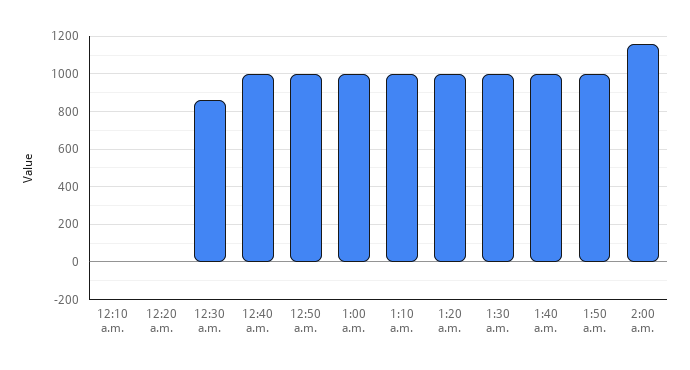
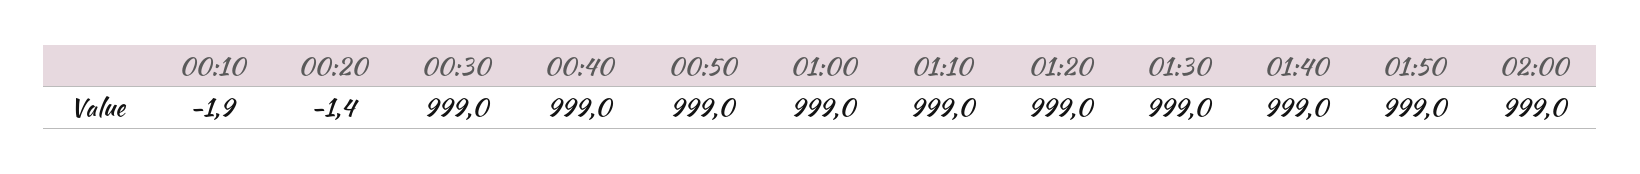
12:30 a.m.: 850 -> 999
2:00 a.m.: 1150 -> 999

